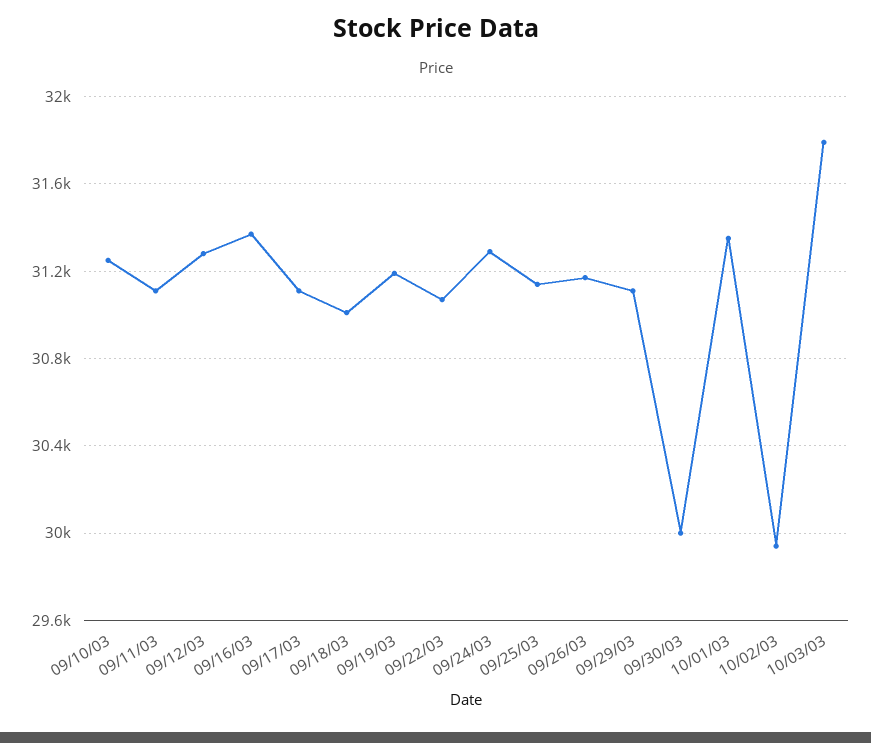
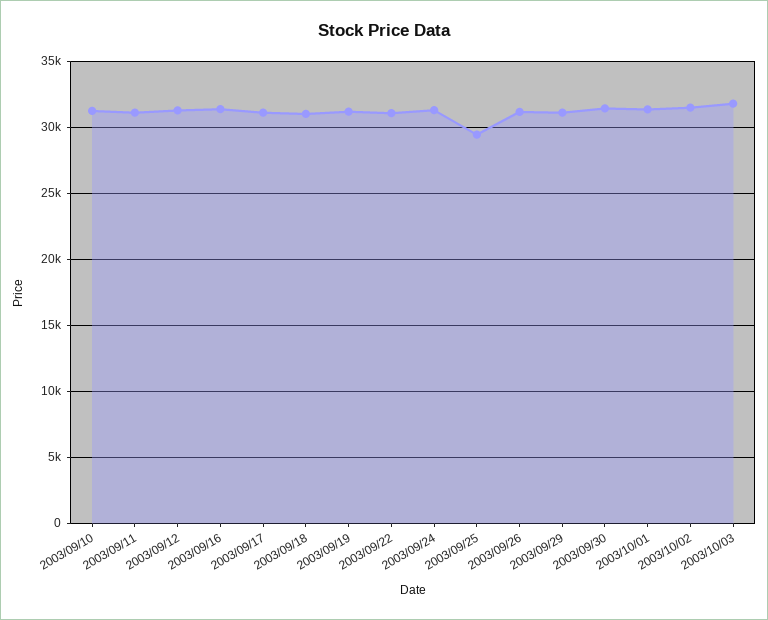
09/25/03: 31150 -> 29500
09/30/03: 30000 -> 31500
10/02/03: 29950 -> 31500

